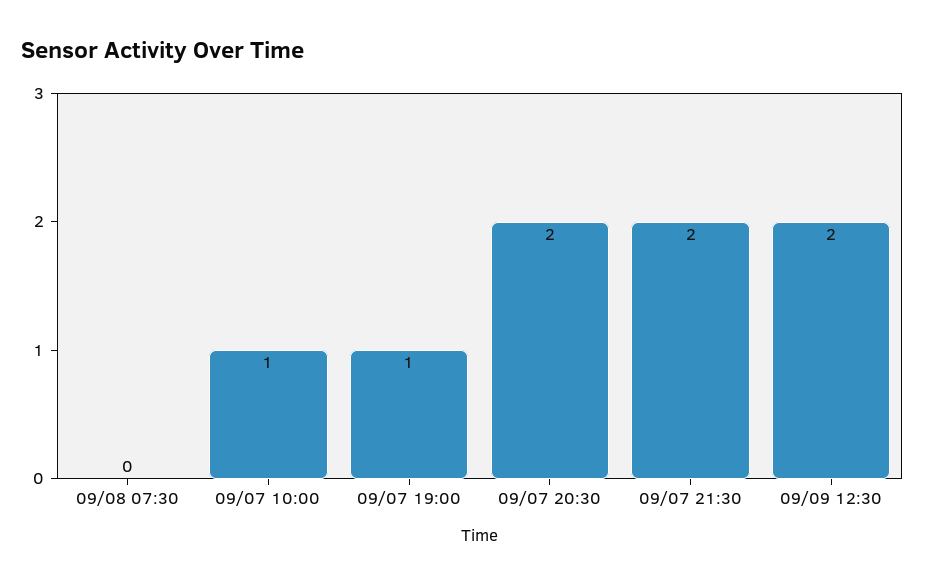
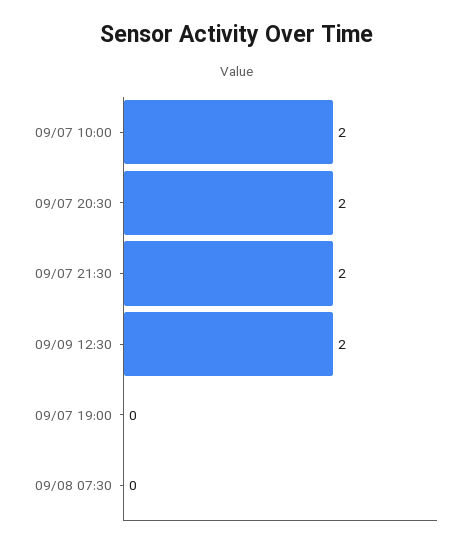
09/07 10:00: 1 -> 2
09/07 19:00: 1 -> 0

